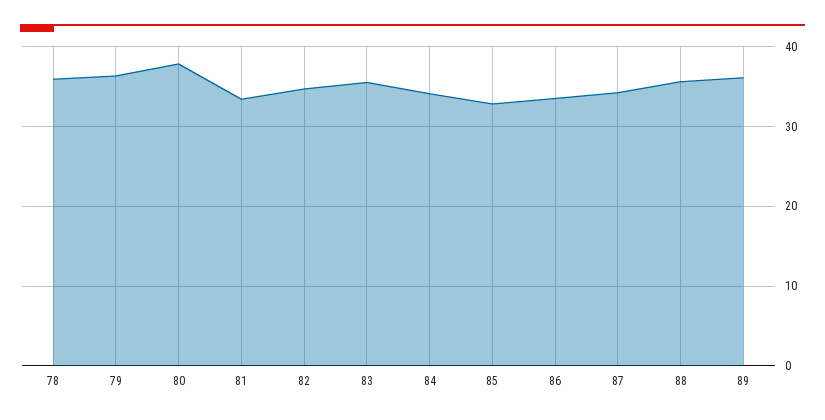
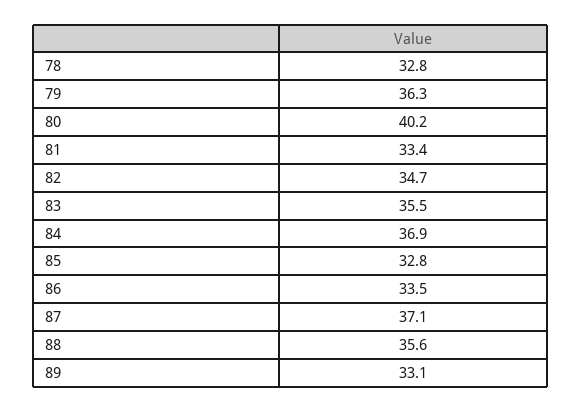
78: 36 -> 32.8
80: 38 -> 40.2
84: 34 -> 36.9
87: 34 -> 37.1
89: 36 -> 33.1

